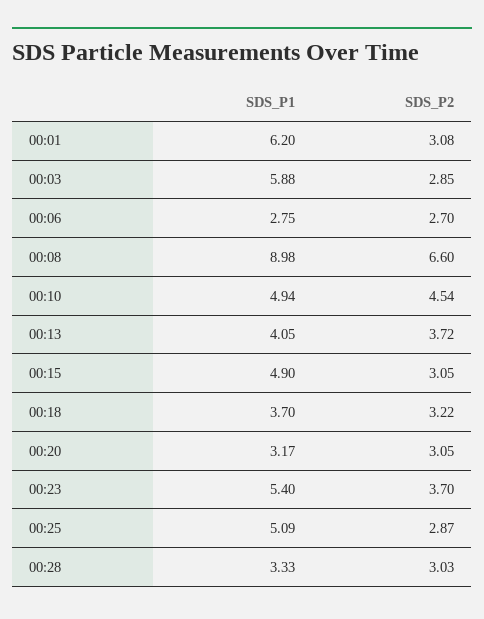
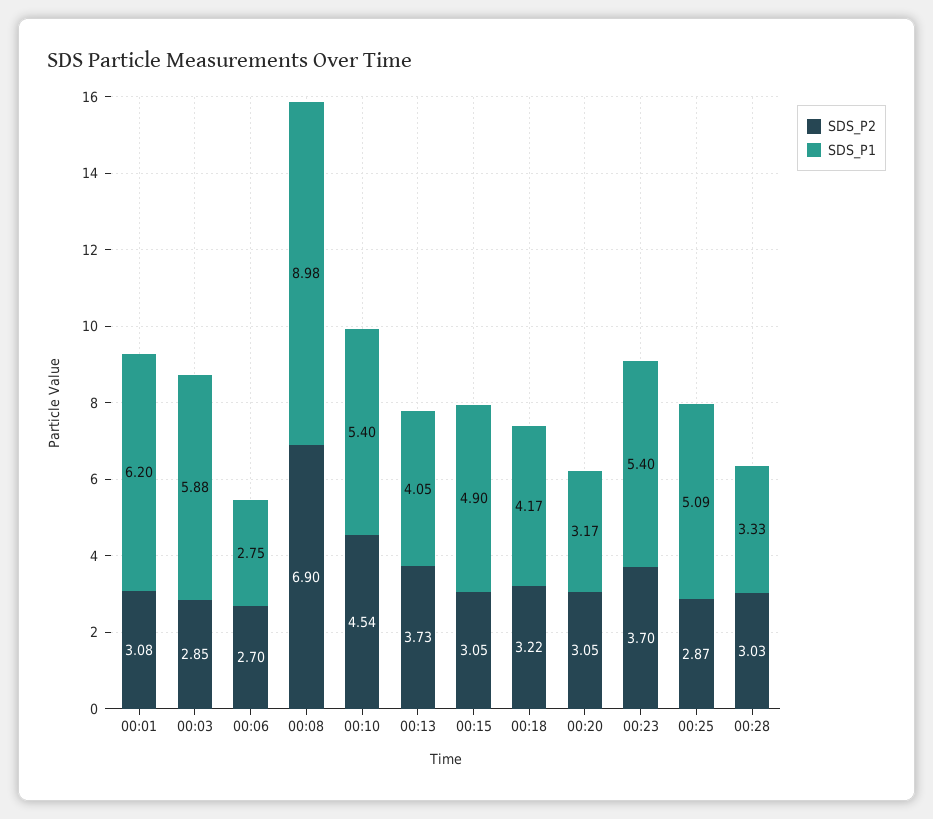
SDS_P2, 00:08: 6.6 -> 6.9
SDS_P1, 00:10: 4.94 -> 5.4
SDS_P2, 00:13: 3.72 -> 3.73
SDS_P1, 00:18: 3.7 -> 4.17

